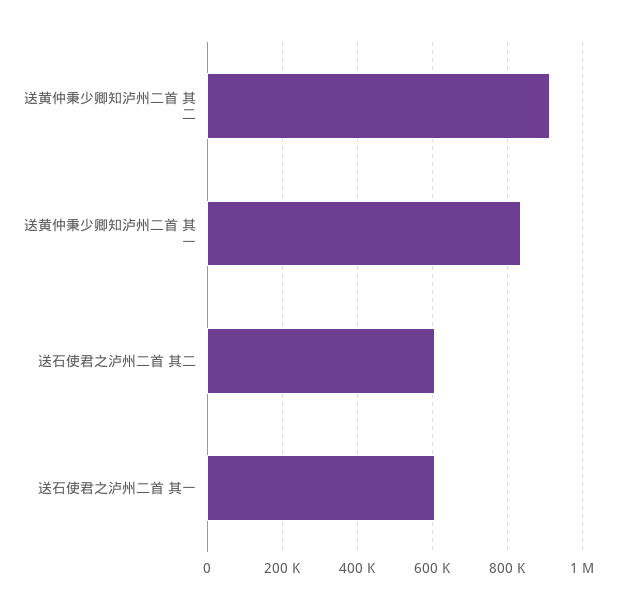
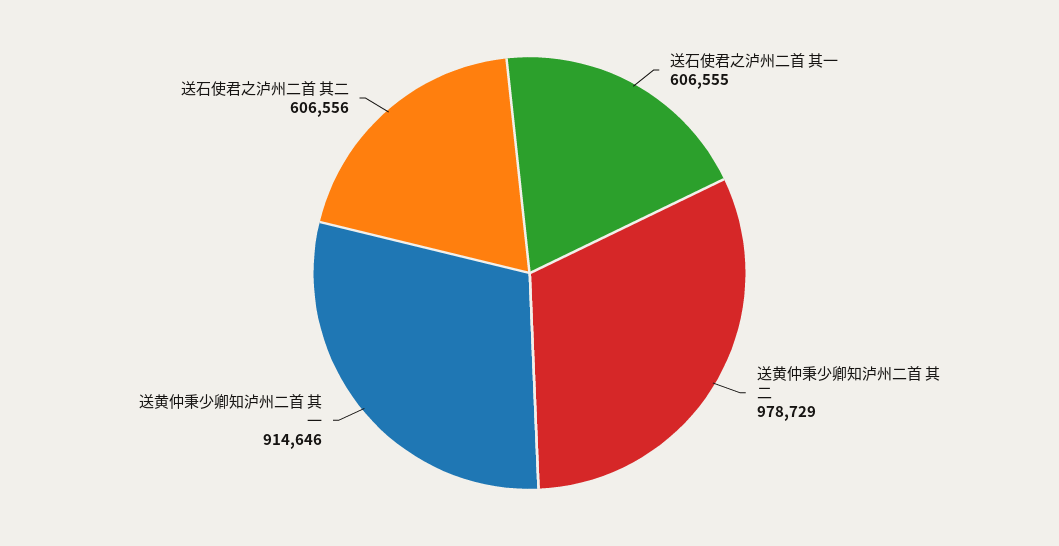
送黄仲秉少卿知泸州二首 其二: 920000 -> 978729
送黄仲秉少卿知泸州二首 其一: 840000 -> 914646

